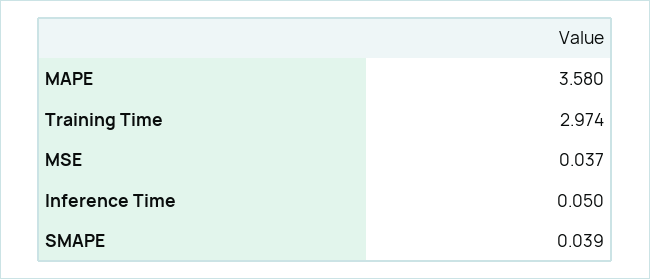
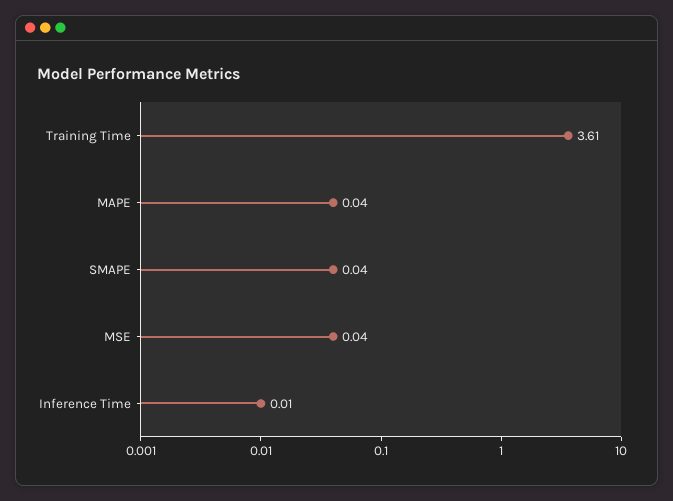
MAPE: 3.58 -> 0.04
Training Time: 2.974 -> 3.61
Inference Time: 0.05 -> 0.01

